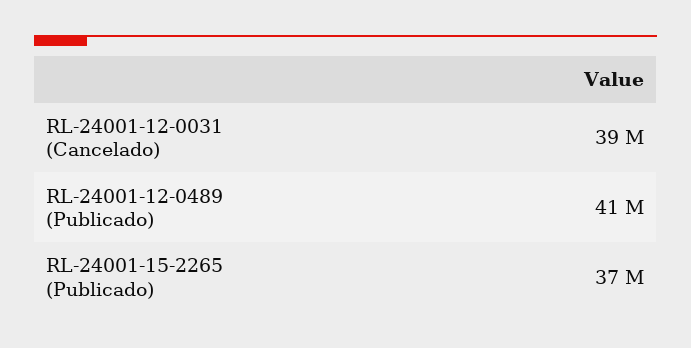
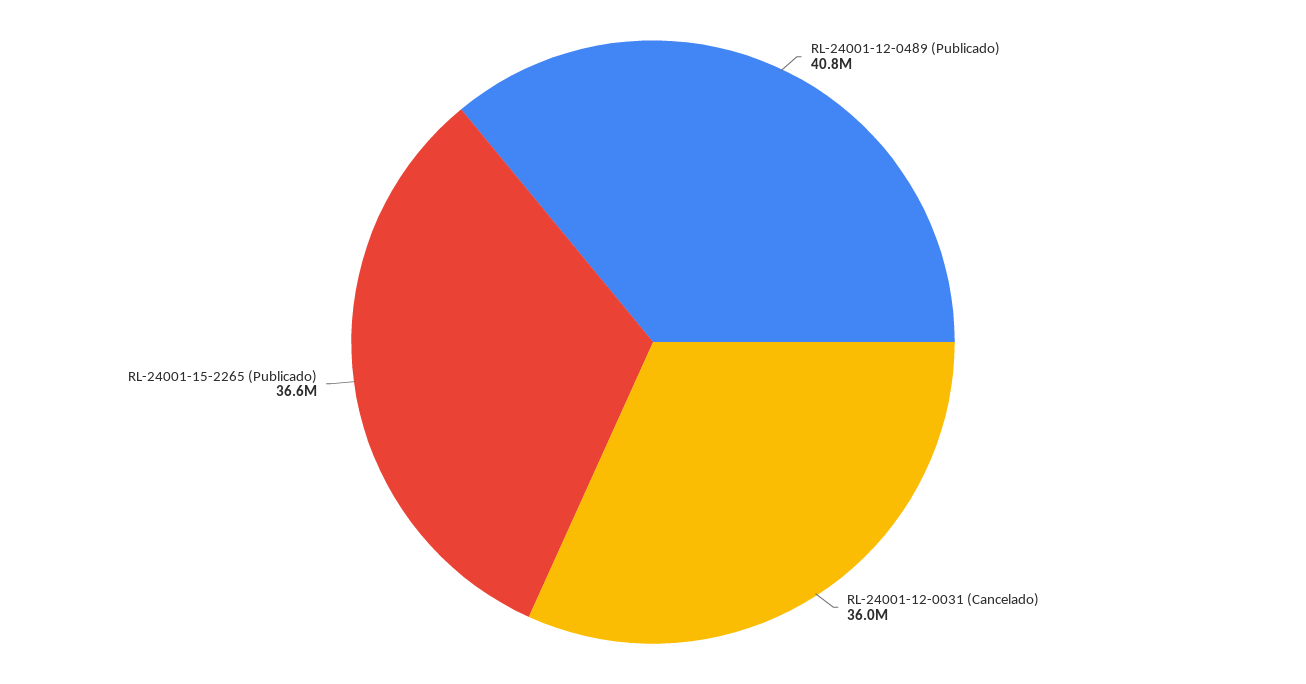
RL-24001-12-0031 (Cancelado): 39000000 -> 36000000

